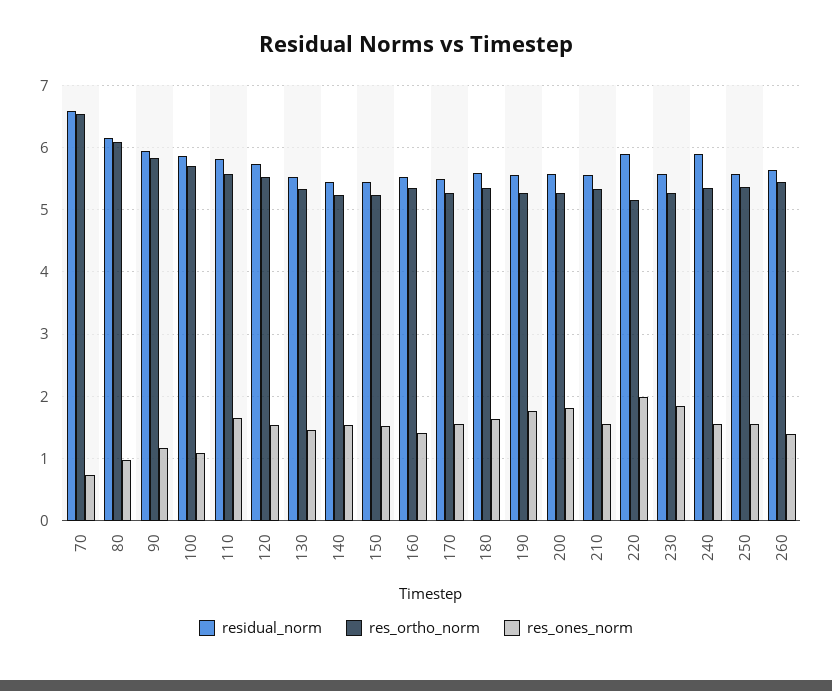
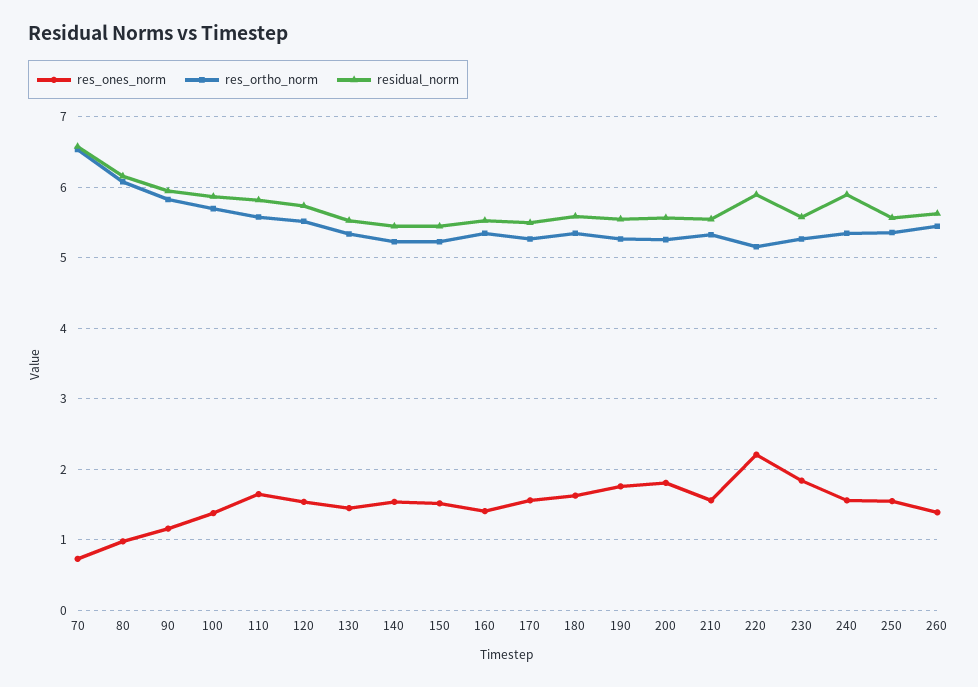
res_ones_norm, 100: 1.1 -> 1.4
res_ones_norm, 220: 2 -> 2.2

